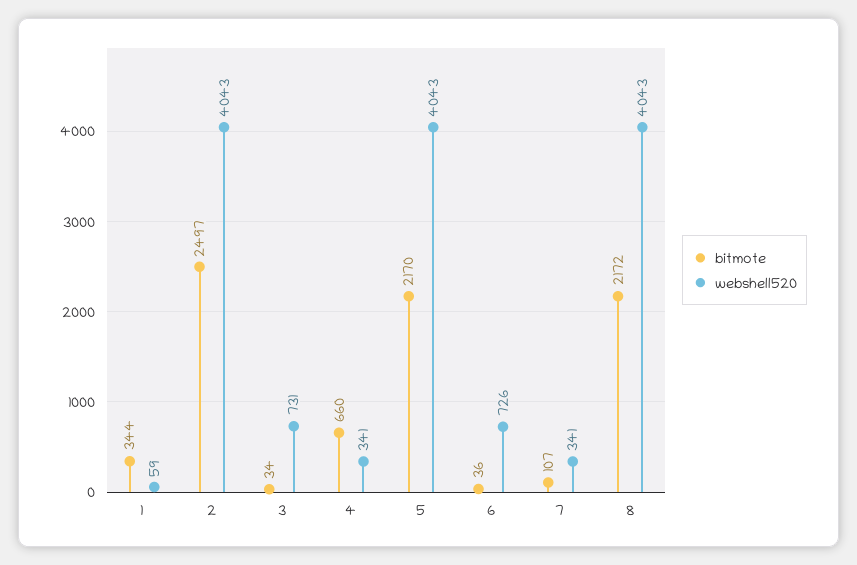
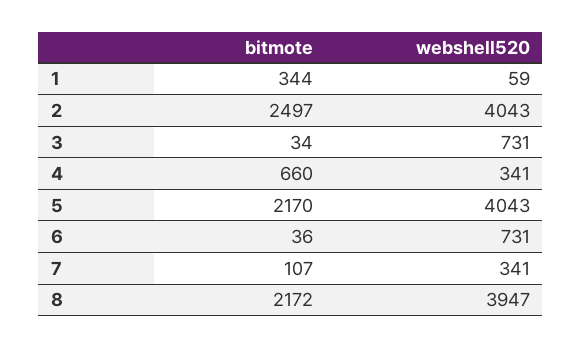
webshell520, 6: 726 -> 731
webshell520, 8: 4043 -> 3947

